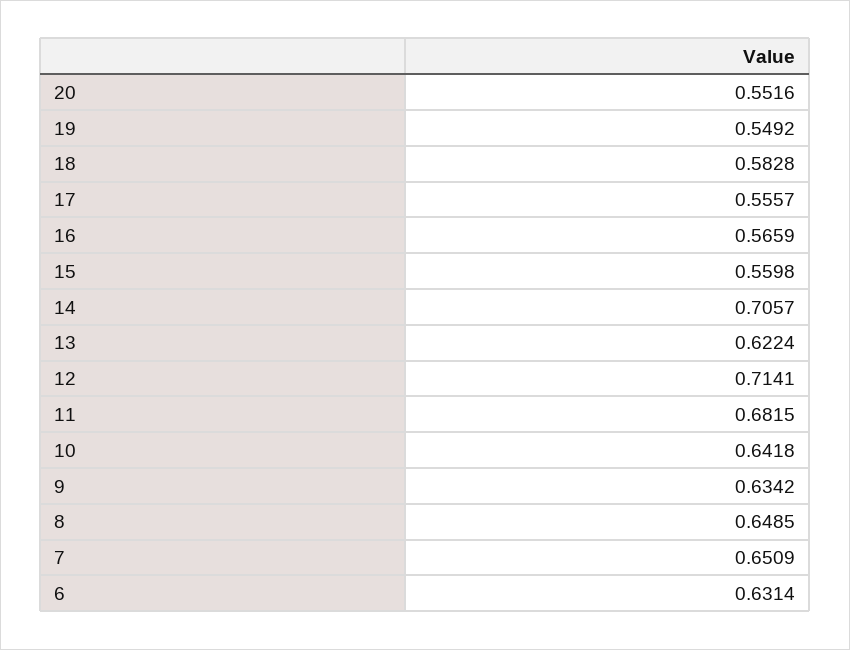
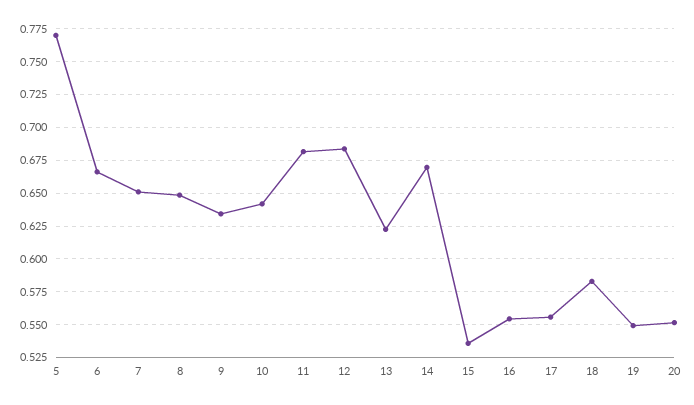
16: 0.5659 -> 0.555
15: 0.5598 -> 0.535
14: 0.7057 -> 0.67
12: 0.7141 -> 0.685
6: 0.6314 -> 0.665
5: none -> 0.77

